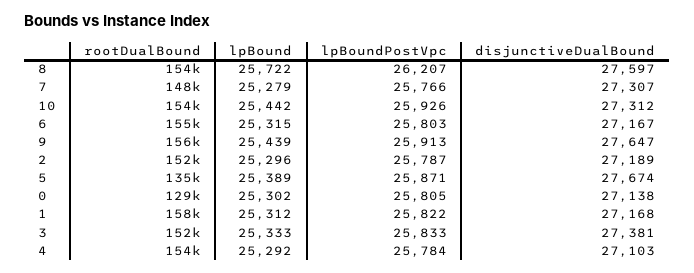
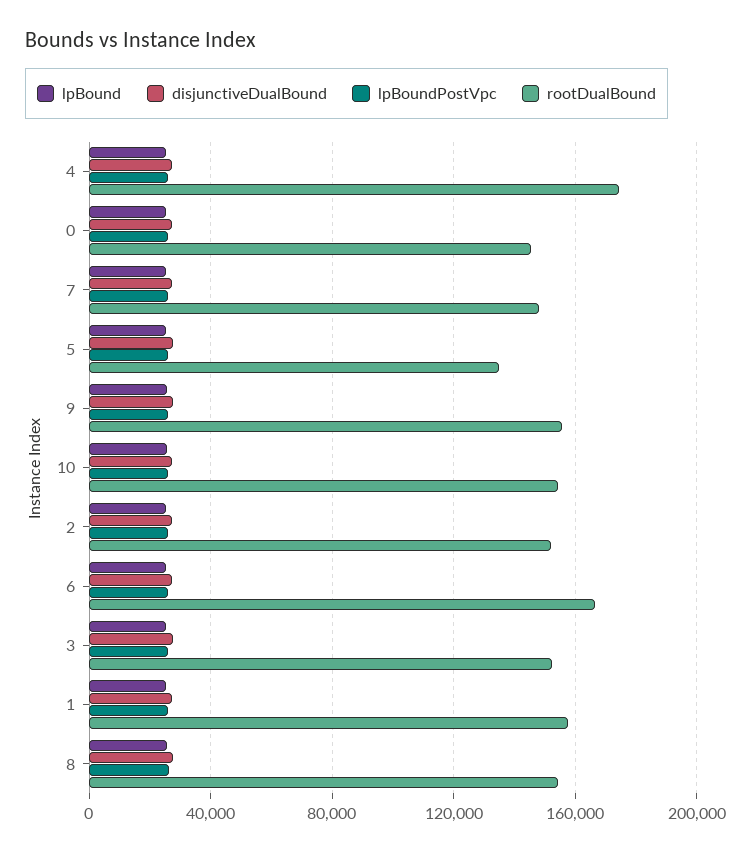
rootDualBound, 6: 155000 -> 165000
rootDualBound, 0: 129000 -> 145000
rootDualBound, 4: 154000 -> 175000

